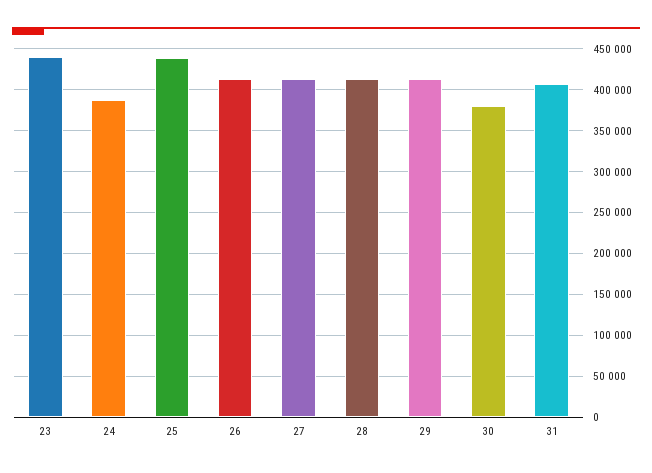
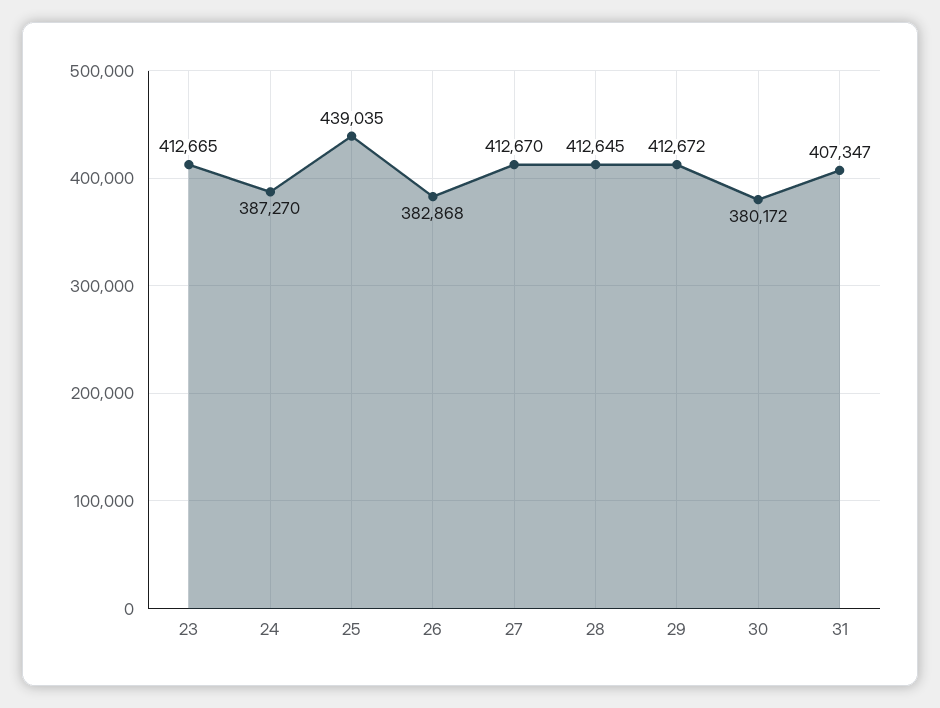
23: 440000 -> 412665
26: 410000 -> 382868

